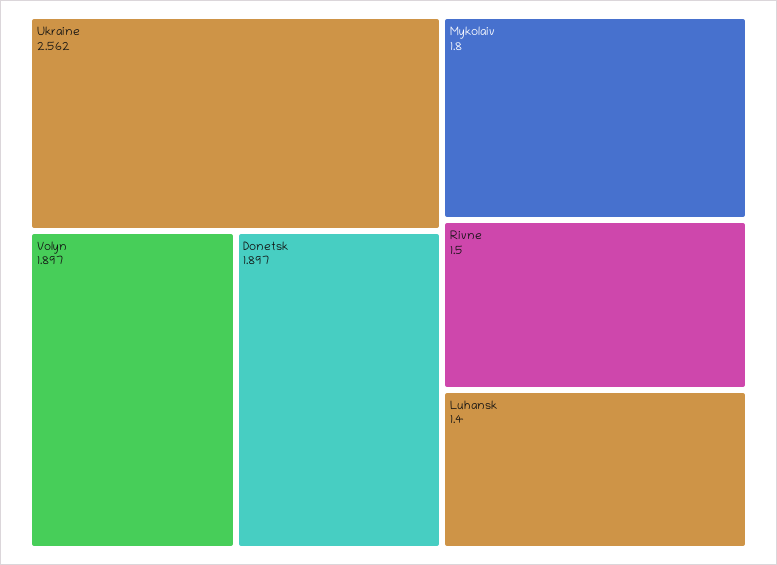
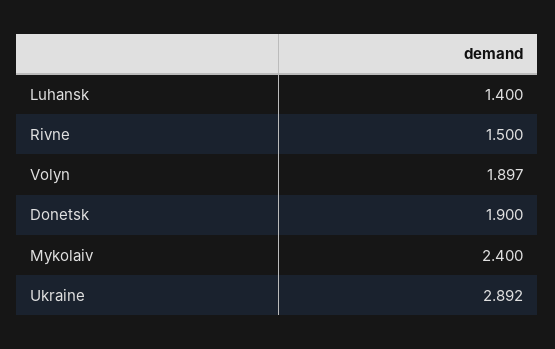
Ukraine: 2.562 -> 2.892
Donetsk: 1.897 -> 1.9
Mykolaiv: 1.8 -> 2.4

